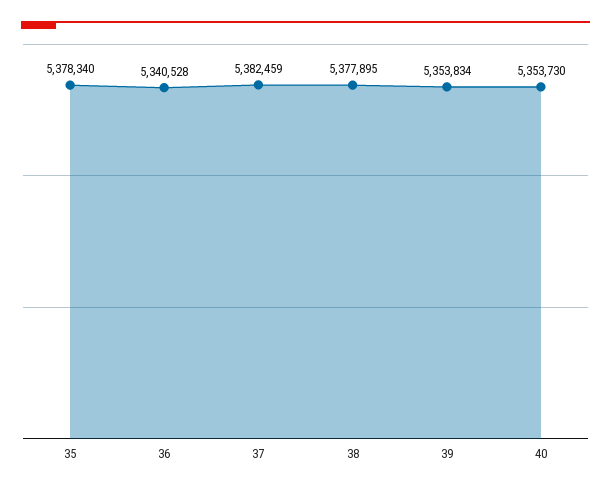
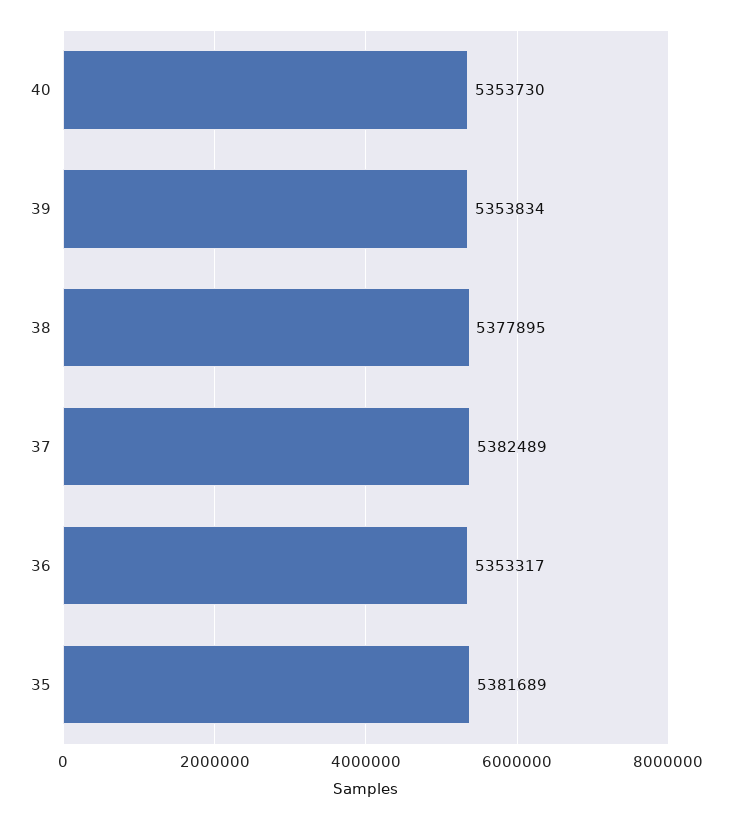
35: 5378340 -> 5381689
36: 5340528 -> 5353317
37: 5382459 -> 5382489

